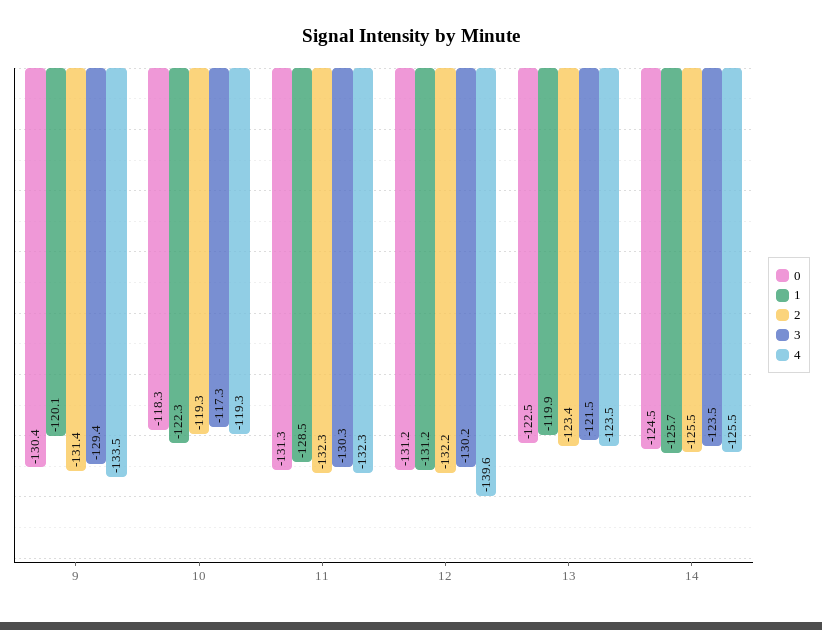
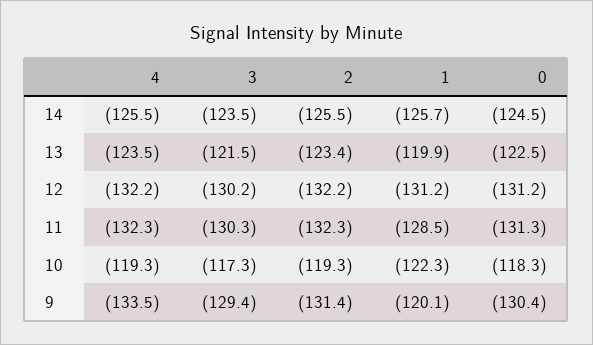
4, 12: -139.6 -> -132.2

